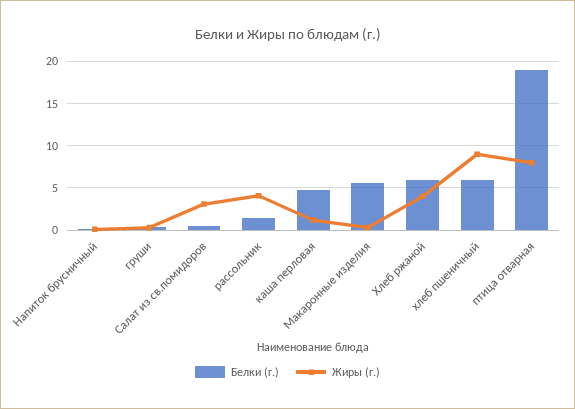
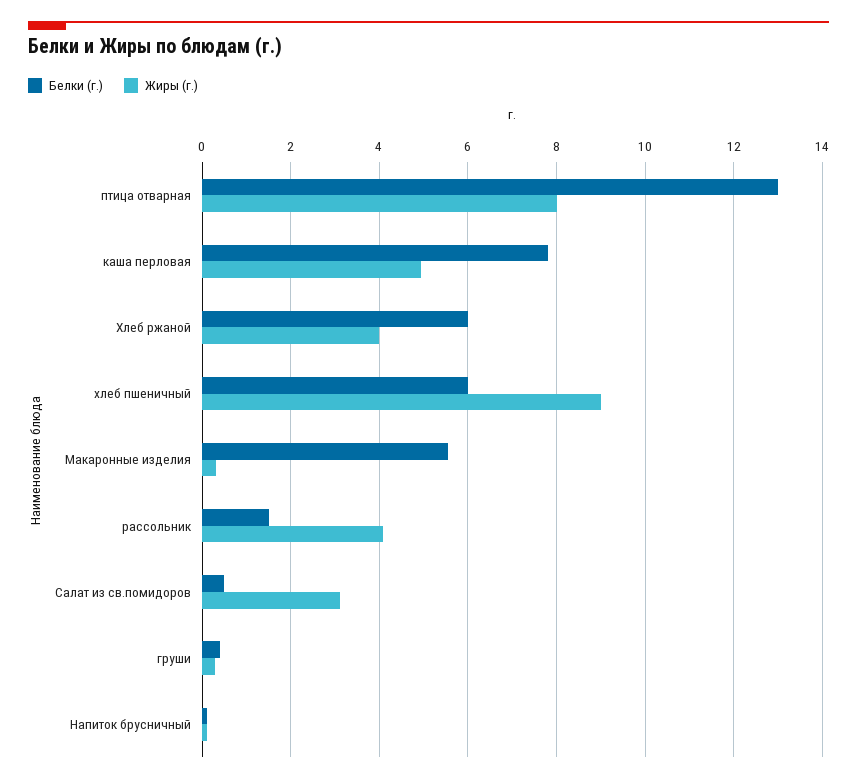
Белки (г.), каша перловая: 5 -> 7.8
Жиры (г.), каша перловая: 1 -> 5
Белки (г.), птица отварная: 19 -> 13

